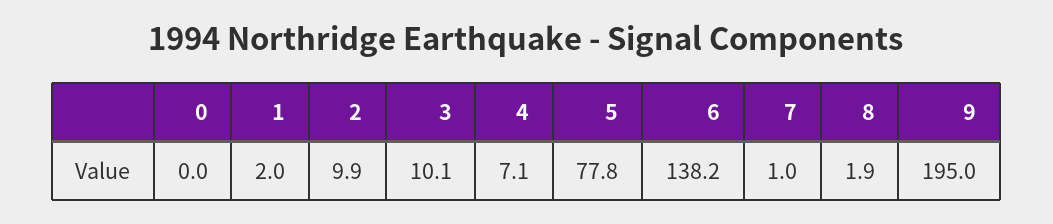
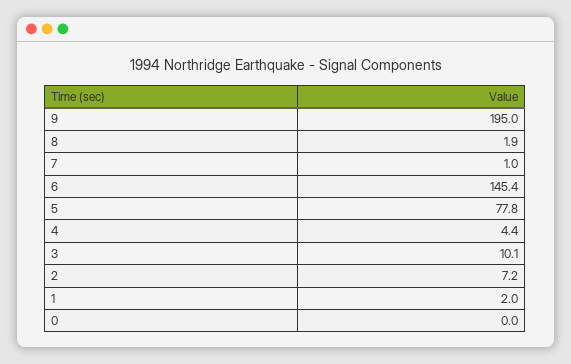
2: 9.9 -> 7.2
4: 7.1 -> 4.4
6: 138.2 -> 145.4

